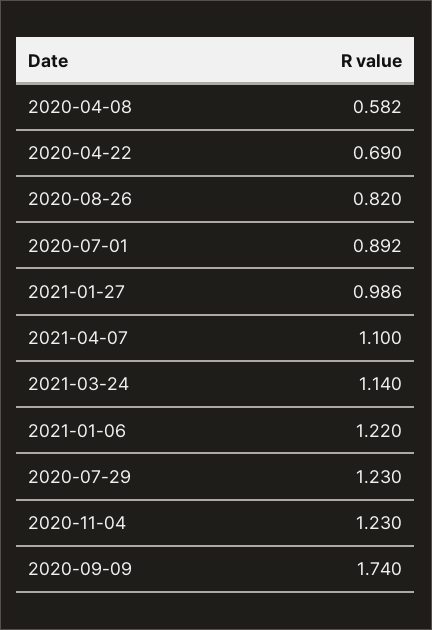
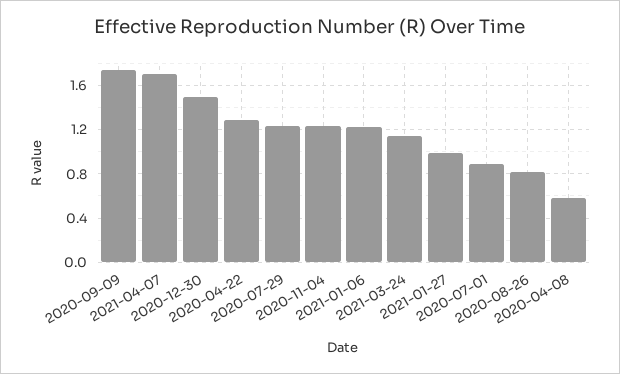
2020-04-22: 0.69 -> 1.3
2021-04-07: 1.1 -> 1.7
2020-12-30: none -> 1.5

